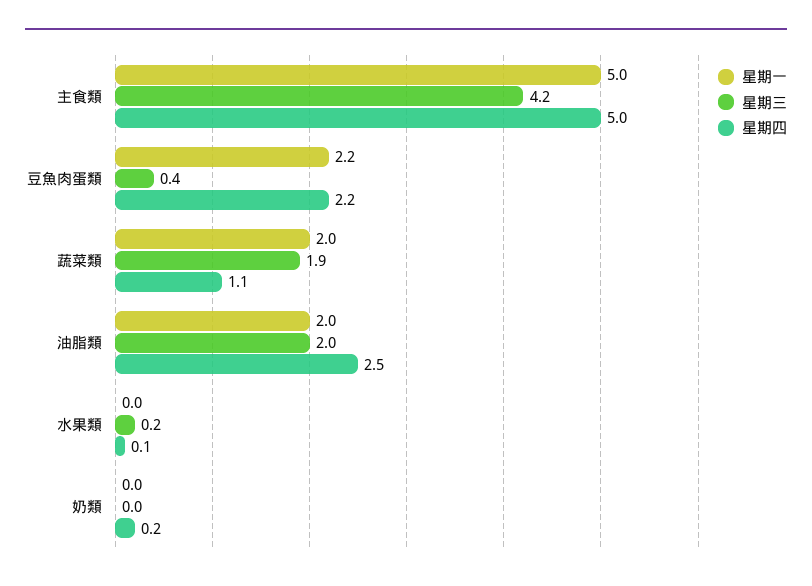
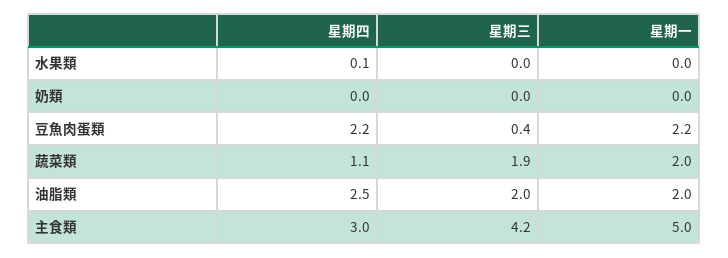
星期四, 主食類: 5 -> 3
星期三, 水果類: 0.2 -> 0
星期四, 奶類: 0.2 -> 0

